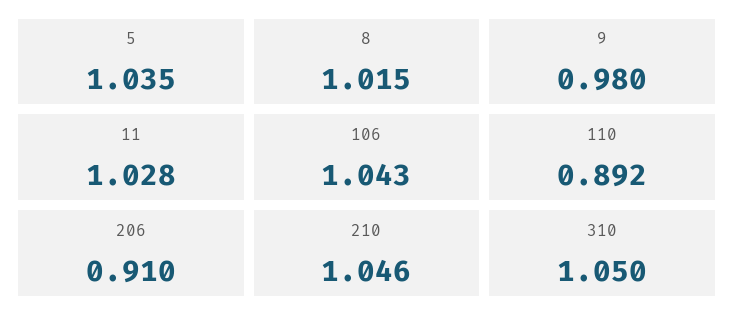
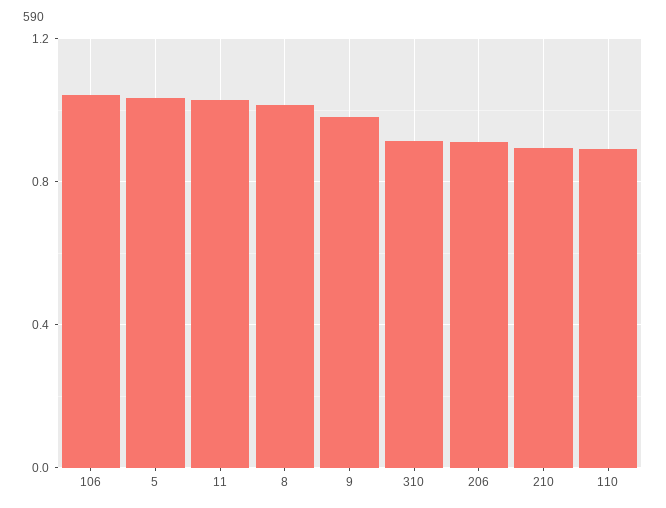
210: 1.046 -> 0.9
310: 1.05 -> 0.9

